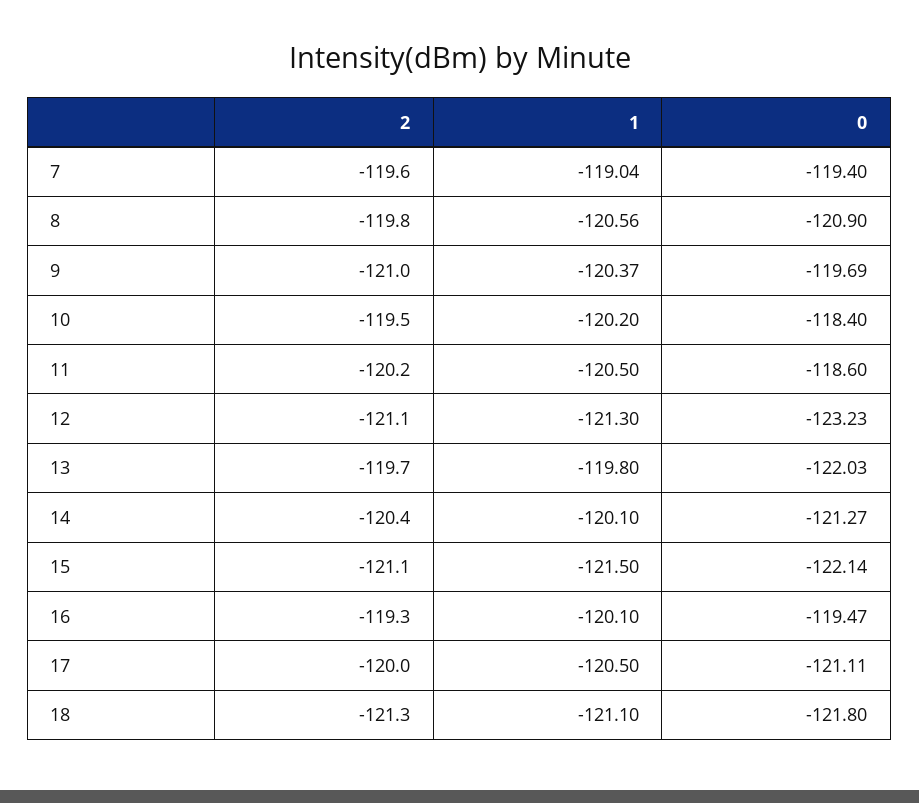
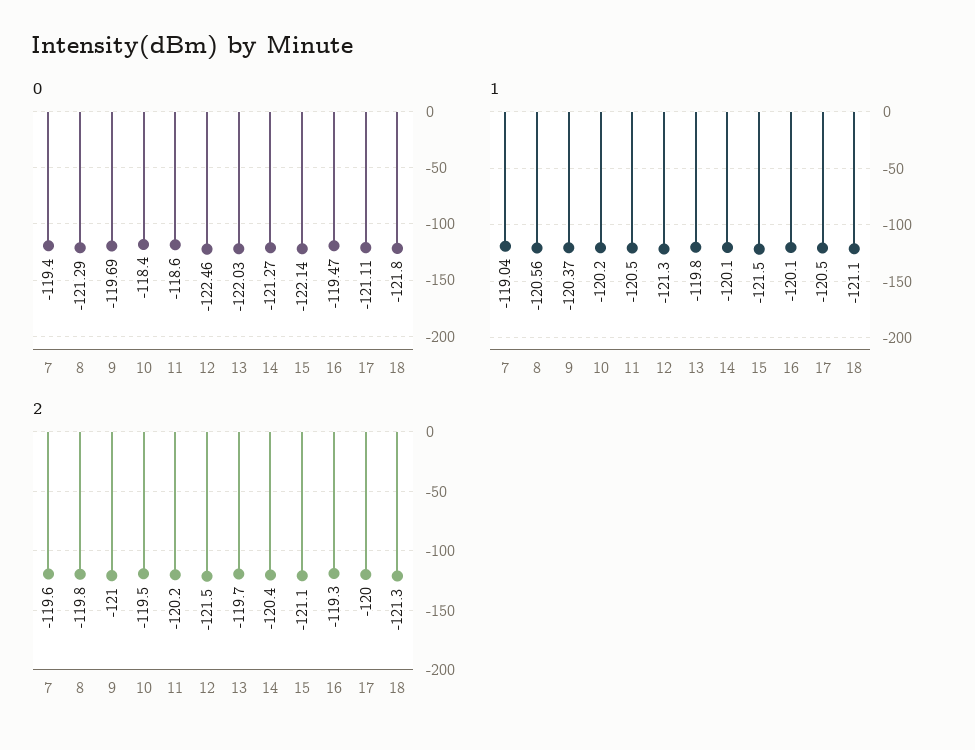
0, 8: -120.9 -> -121.29
2, 12: -121.1 -> -121.5
0, 12: -123.23 -> -122.46

